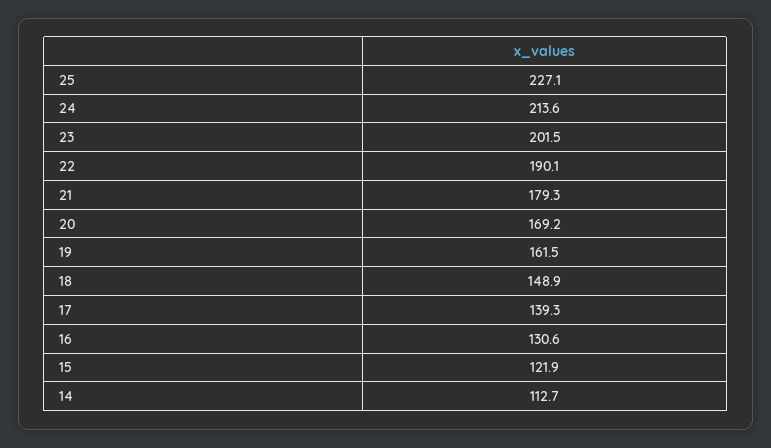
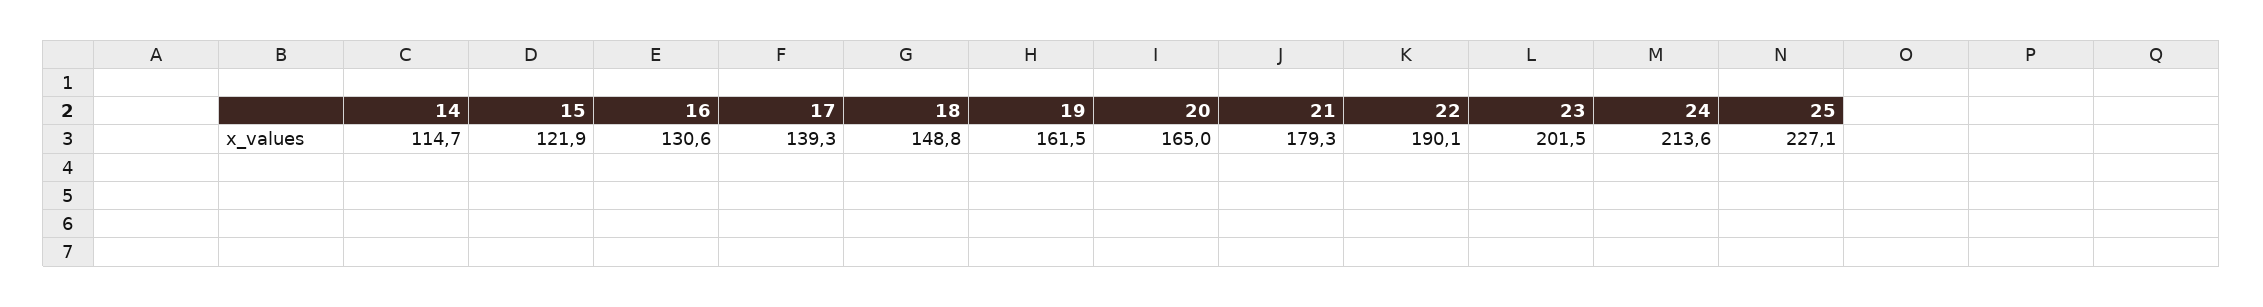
20: 169.2 -> 165
18: 148.9 -> 148.8
14: 112.7 -> 114.7

